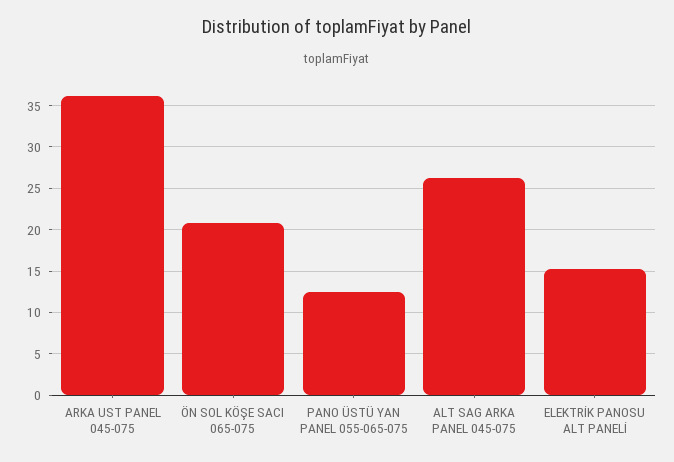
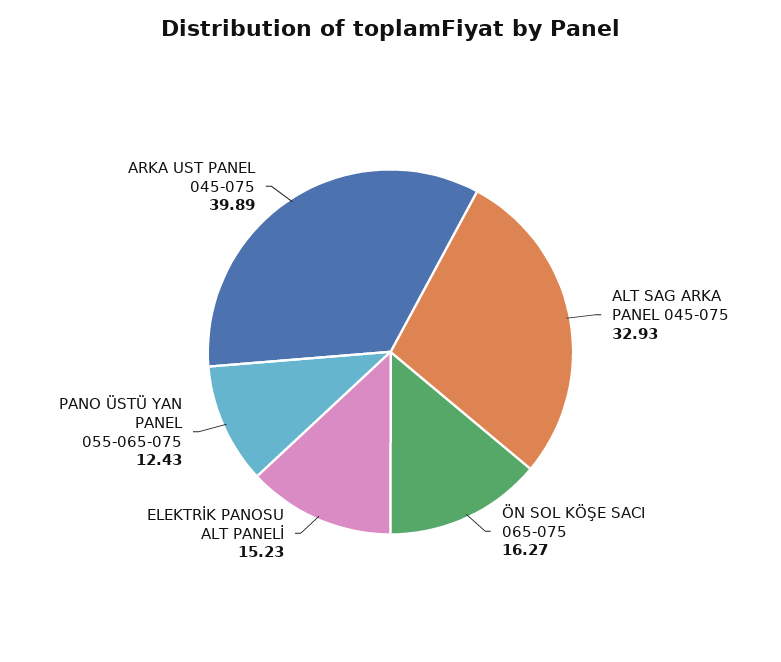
ARKA UST PANEL 045-075: 36 -> 39.89
ÖN SOL KÖŞE SACI 065-075: 21 -> 16.27
ALT SAG ARKA PANEL 045-075: 26 -> 32.93

